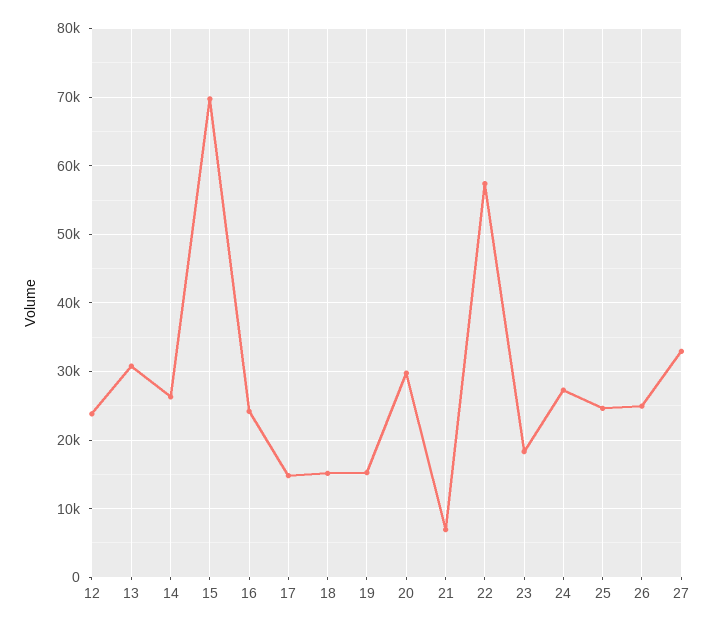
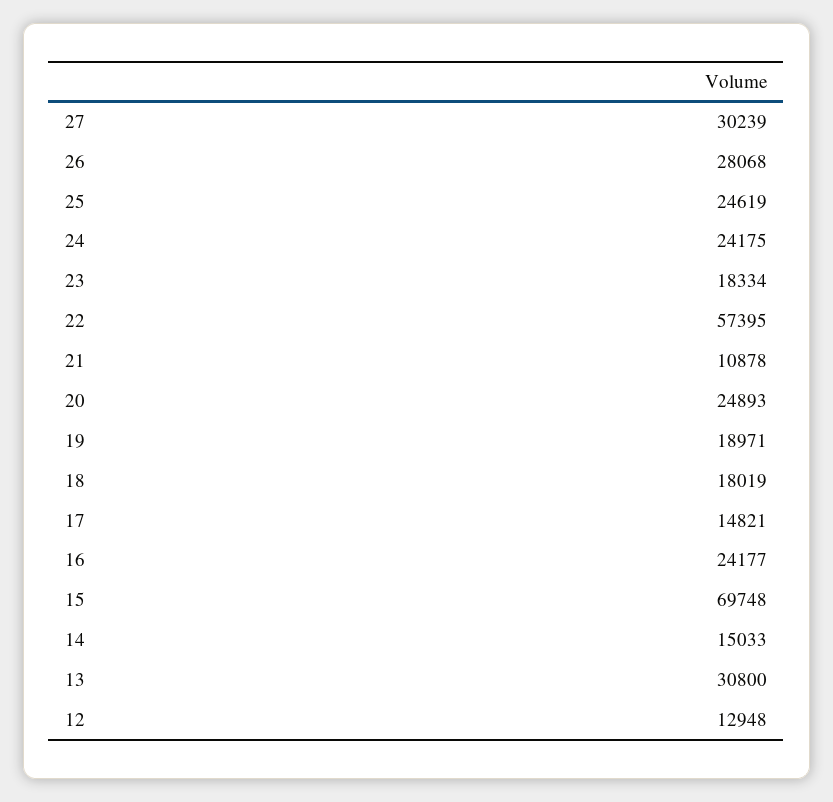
12: 24000 -> 12948
14: 26000 -> 15033
18: 15000 -> 18019
19: 15000 -> 18971
20: 30000 -> 24893
21: 7000 -> 10878
24: 27000 -> 24175
26: 25000 -> 28068
27: 33000 -> 30239

